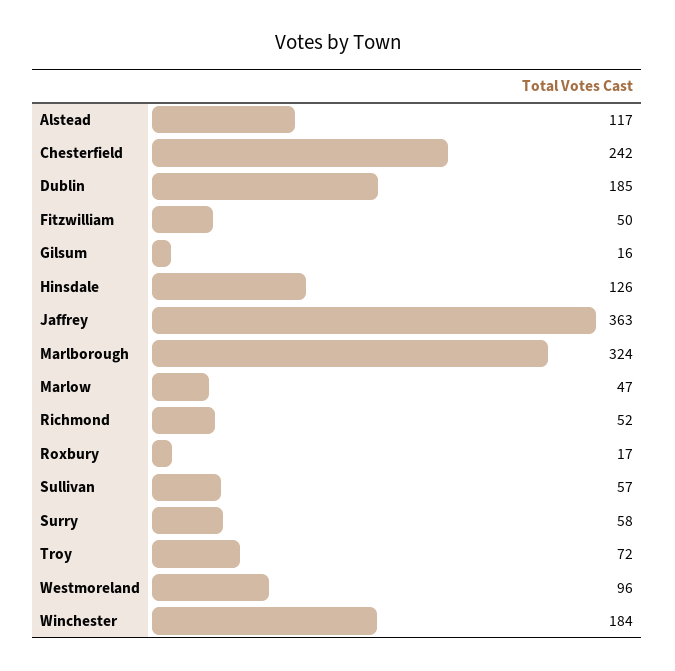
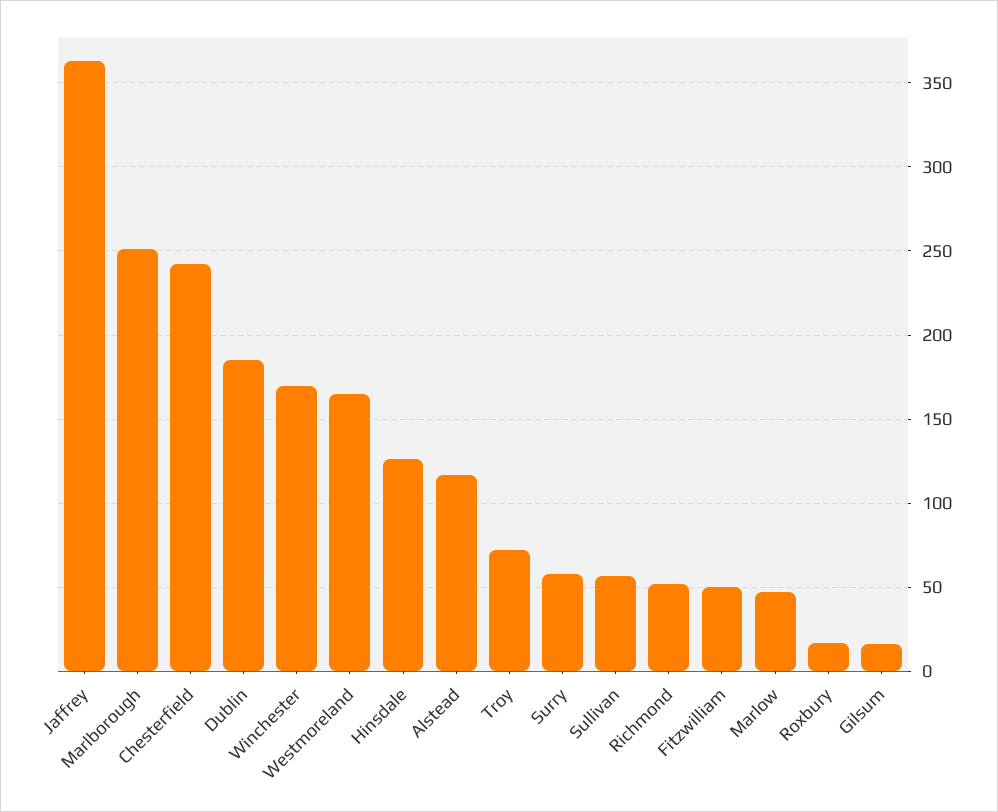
Marlborough: 324 -> 250
Westmoreland: 96 -> 165
Winchester: 184 -> 170

